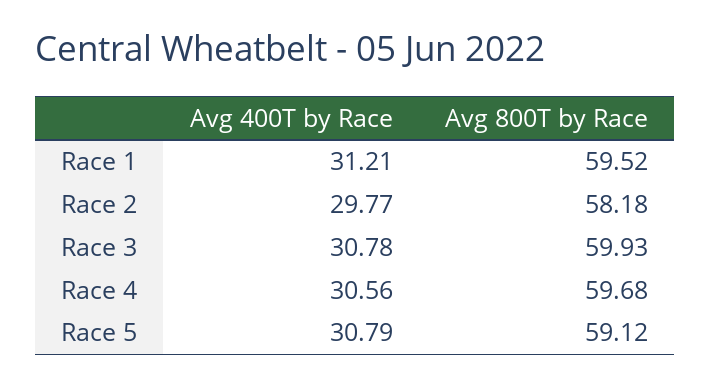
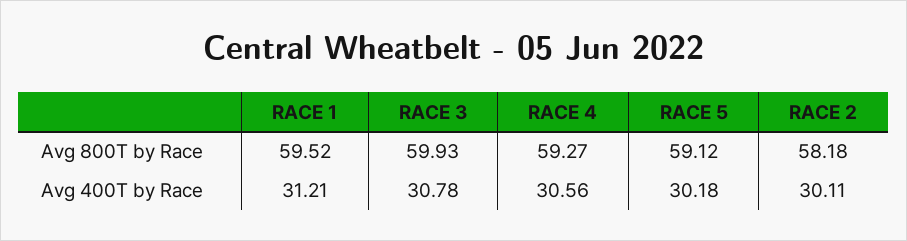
Avg 400T by Race, Race 2: 29.77 -> 30.11
Avg 800T by Race, Race 4: 59.68 -> 59.27
Avg 400T by Race, Race 5: 30.79 -> 30.18

